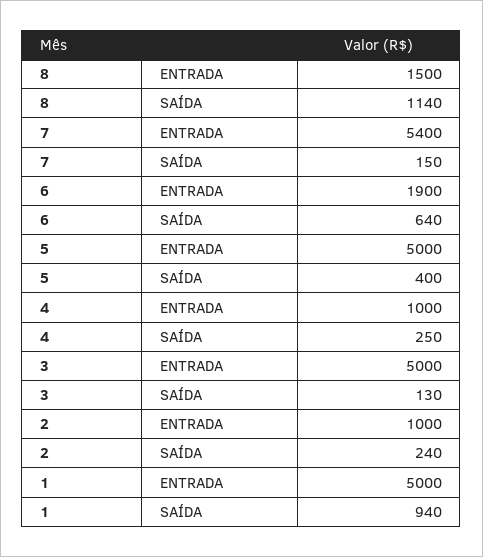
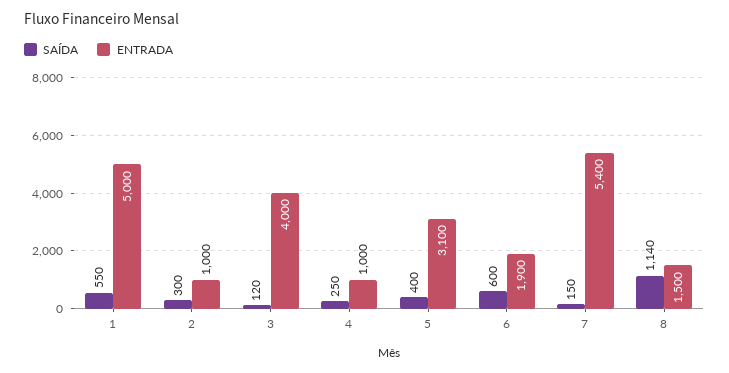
SAÍDA, 6: 640 -> 600
ENTRADA, 5: 5000 -> 3100
ENTRADA, 3: 5000 -> 4000
SAÍDA, 3: 130 -> 120
SAÍDA, 2: 240 -> 300
SAÍDA, 1: 940 -> 550

